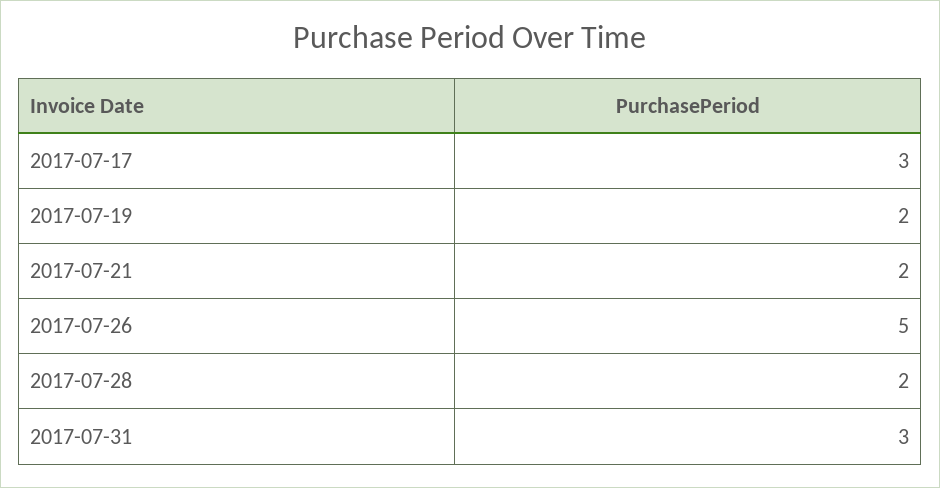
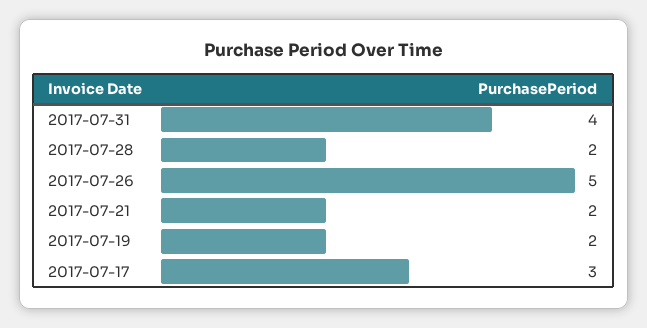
2017-07-31: 3 -> 4

